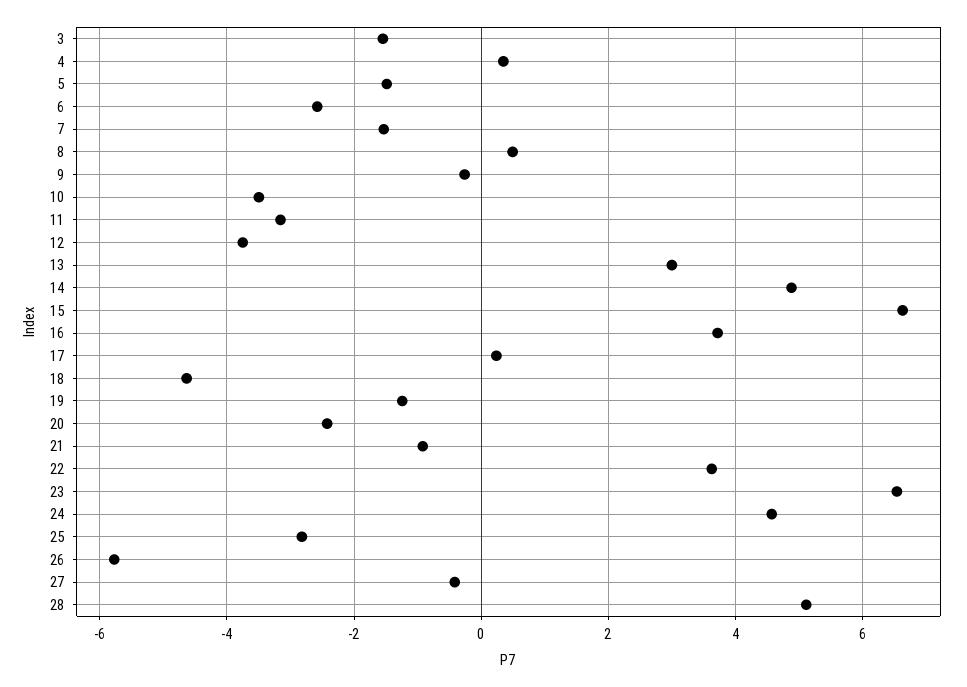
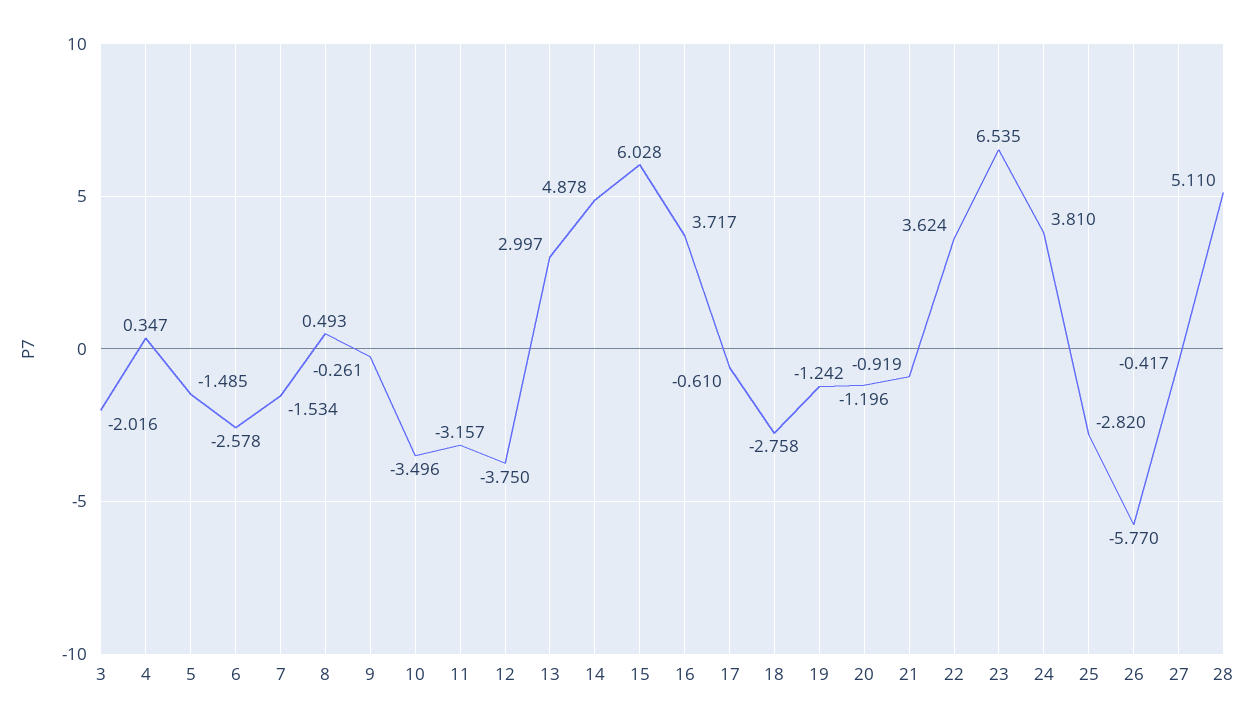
3: -1.6 -> -2.016
15: 6.6 -> 6.028
17: 0.2 -> -0.61
18: -4.6 -> -2.758
20: -2.4 -> -1.196
24: 4.6 -> 3.81

